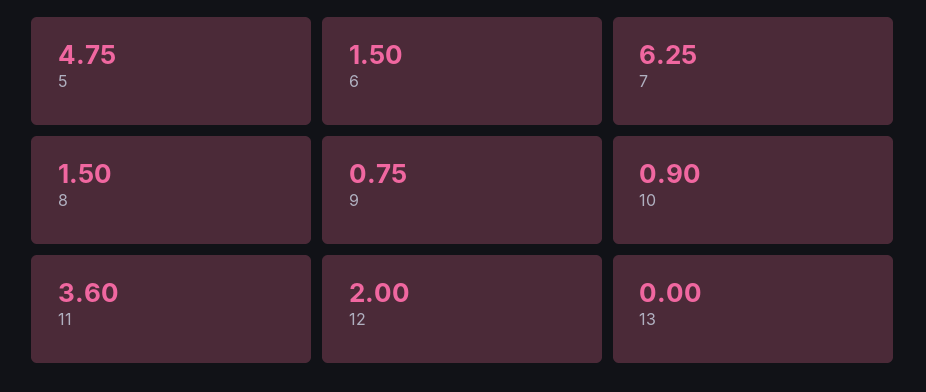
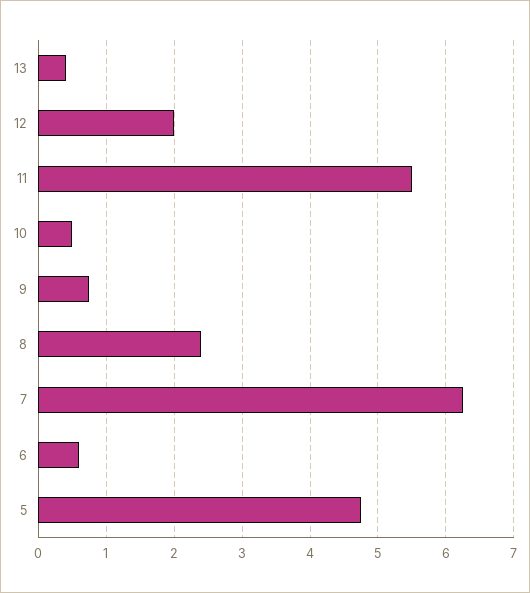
6: 1.5 -> 0.6
8: 1.5 -> 2.4
10: 0.9 -> 0.5
11: 3.6 -> 5.5
13: 0 -> 0.4

